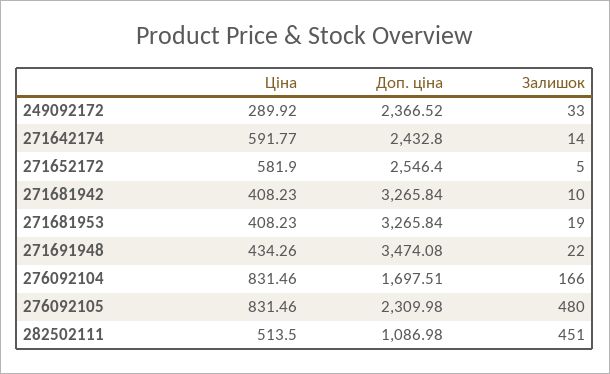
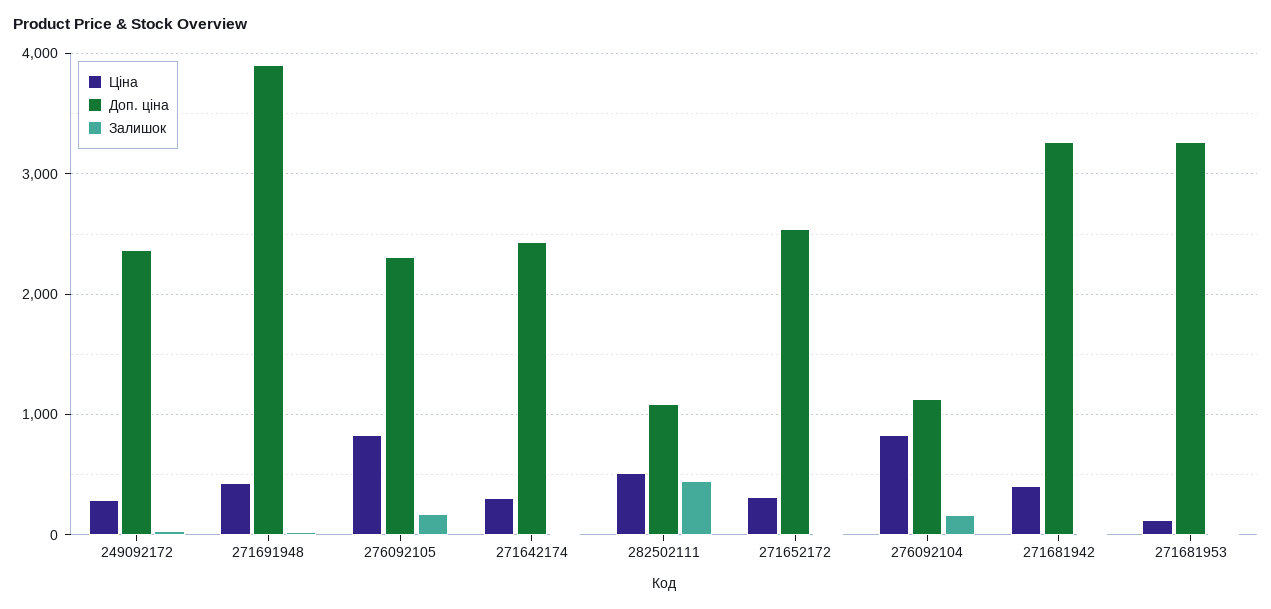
Ціна, 271642174: 591.77 -> 300
Ціна, 271652172: 581.9 -> 300
Ціна, 271681953: 408.23 -> 100
Доп. ціна, 271691948: 3474.08 -> 3900
Доп. ціна, 276092104: 1697.51 -> 1100
Залишок, 276092105: 480 -> 200

